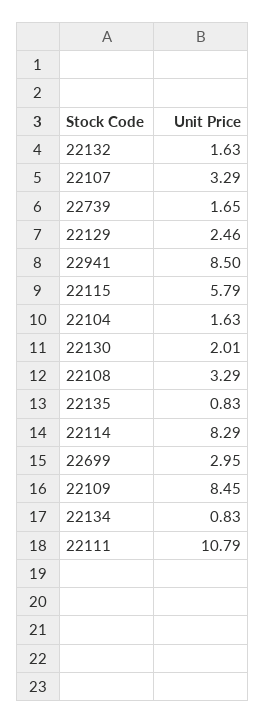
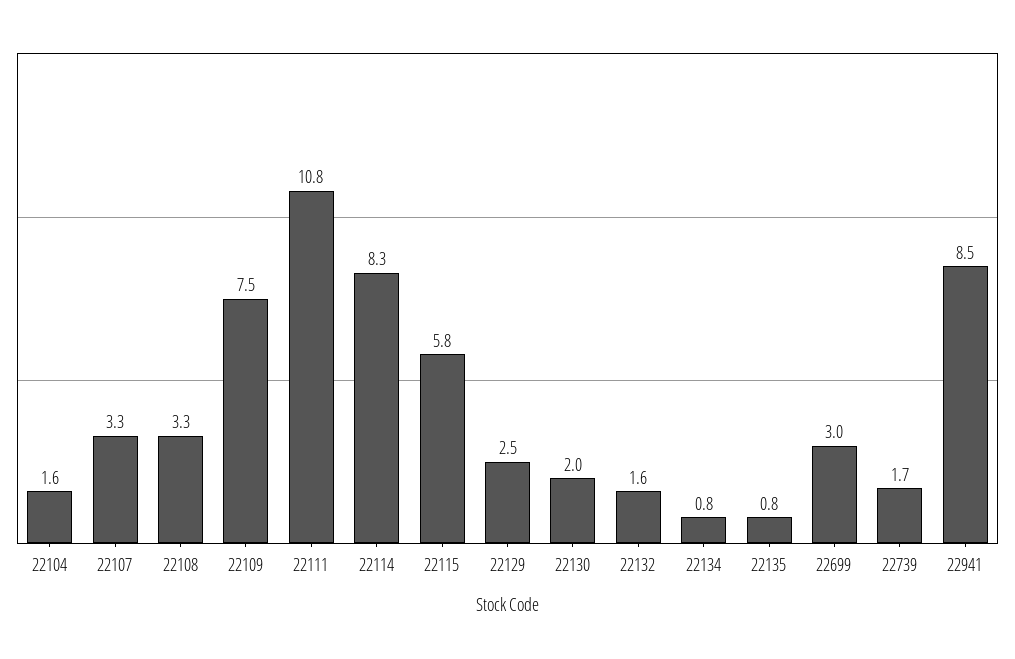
22109: 8.45 -> 7.5

